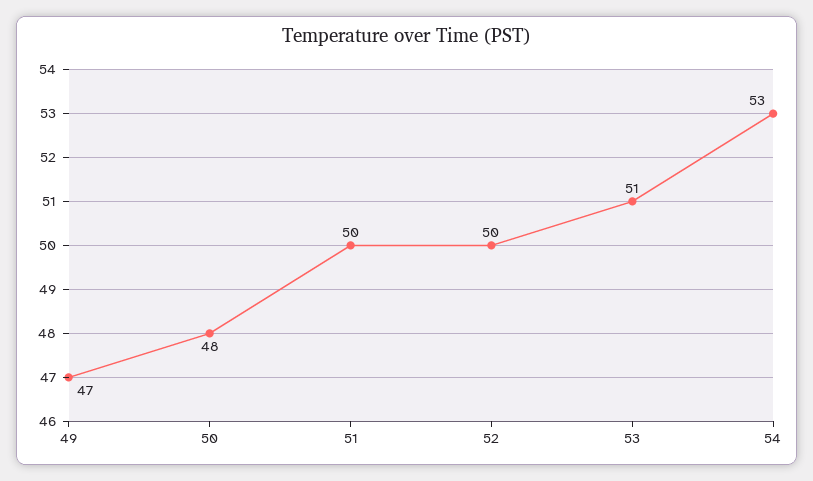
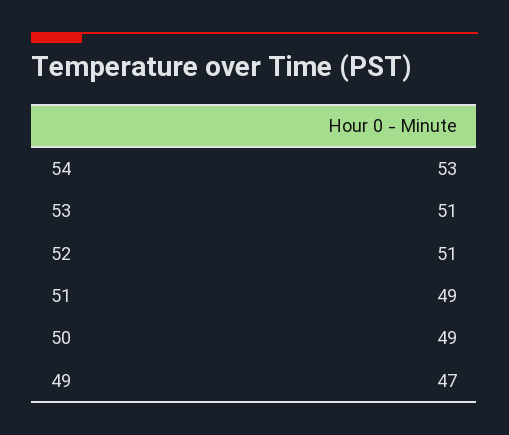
50: 48 -> 49
51: 50 -> 49
52: 50 -> 51

